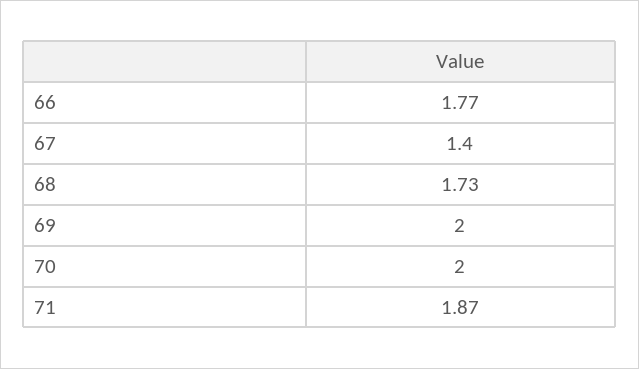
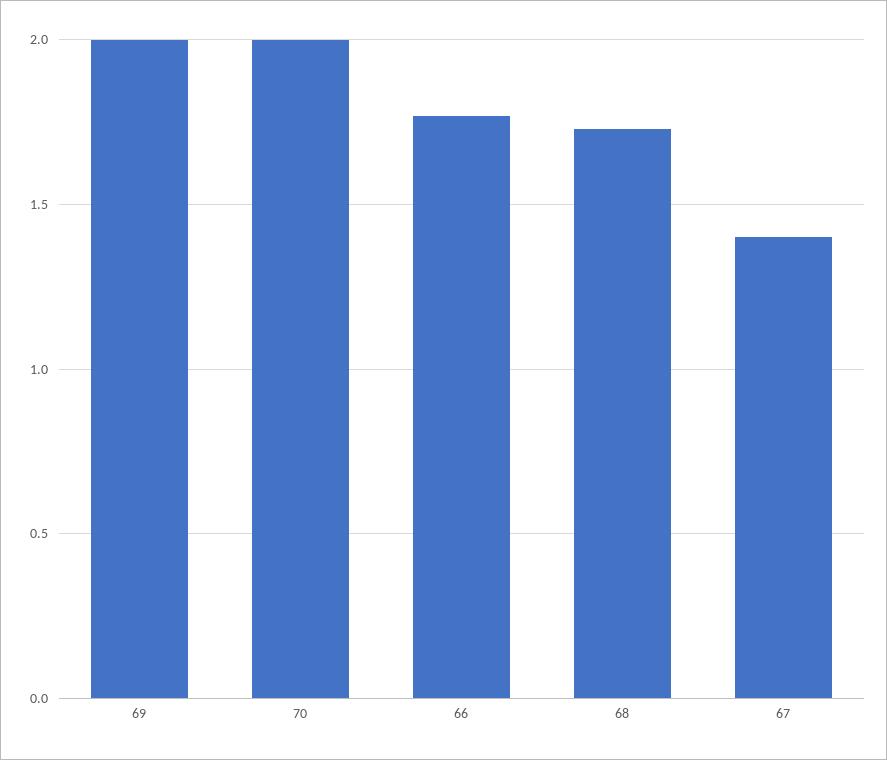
71: 1.87 -> none

